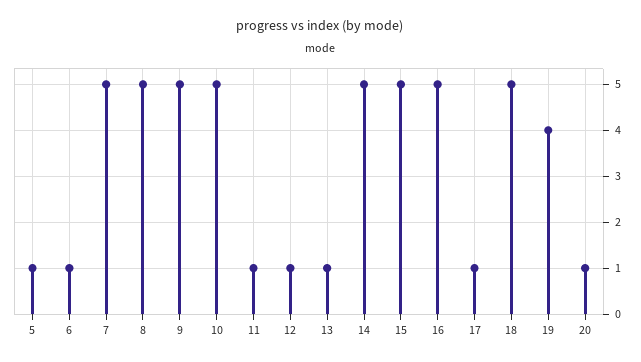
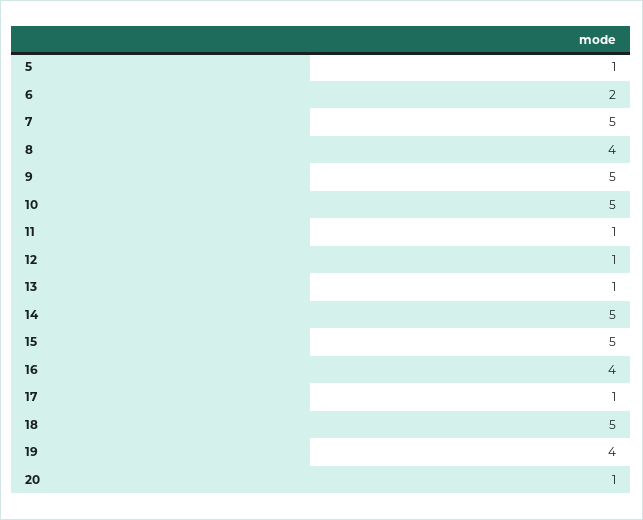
6: 1 -> 2
8: 5 -> 4
16: 5 -> 4

